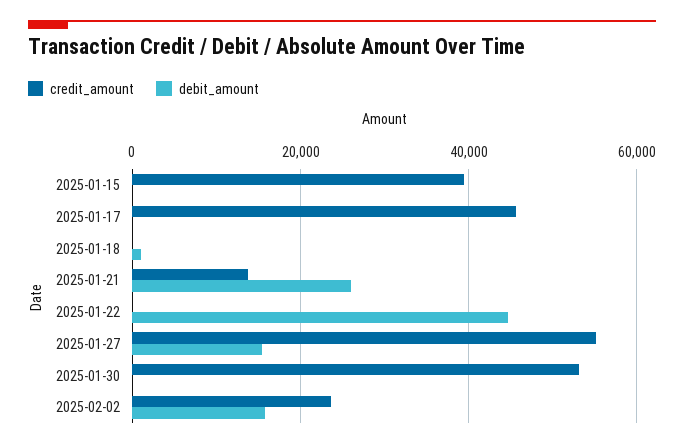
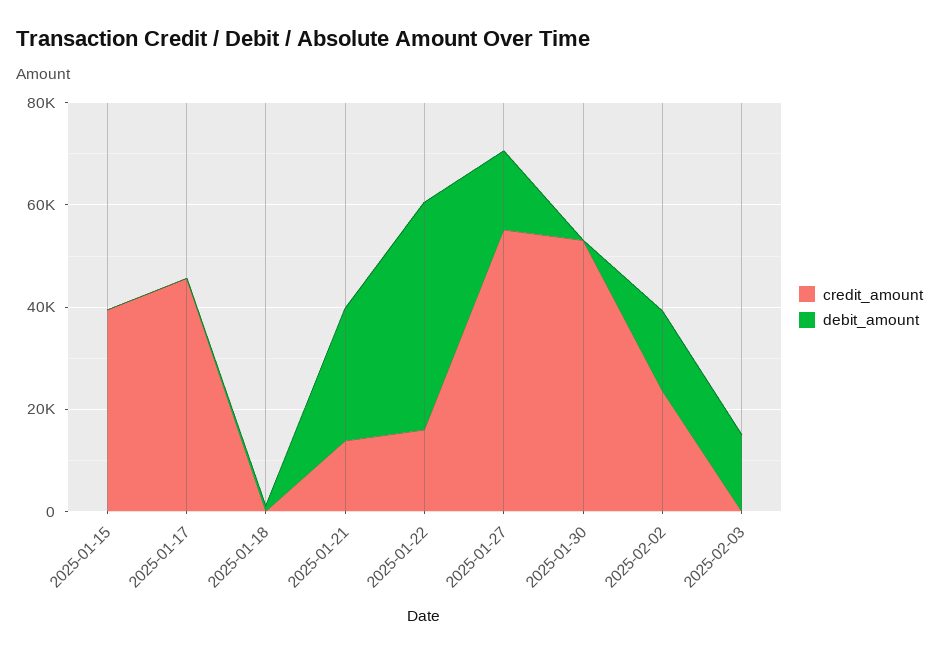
credit_amount, 2025-01-22: 0 -> 15000
credit_amount, 2025-02-03: none -> 0
debit_amount, 2025-02-03: none -> 15000

